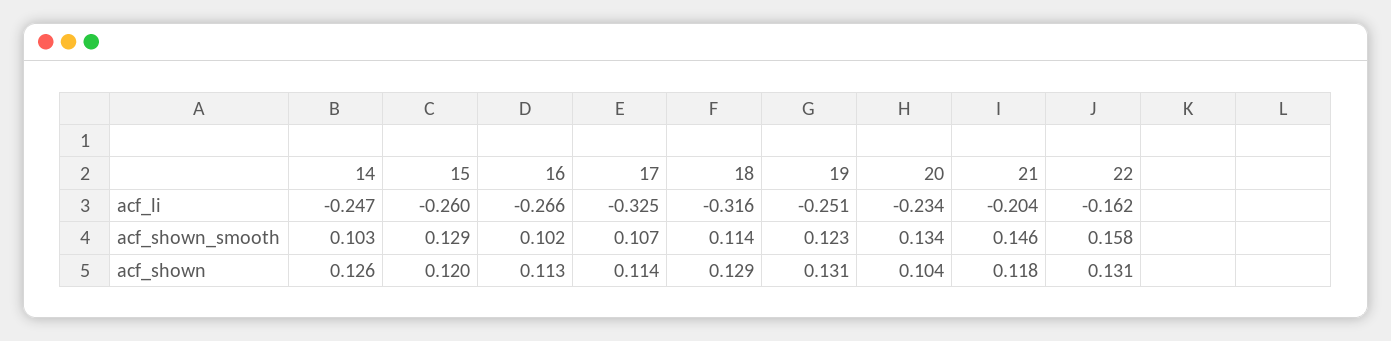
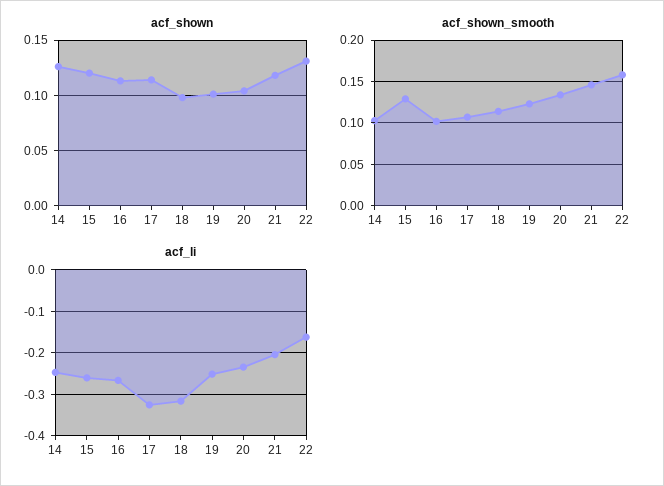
acf_shown, 18: 0.129 -> 0.1
acf_shown, 19: 0.131 -> 0.1

